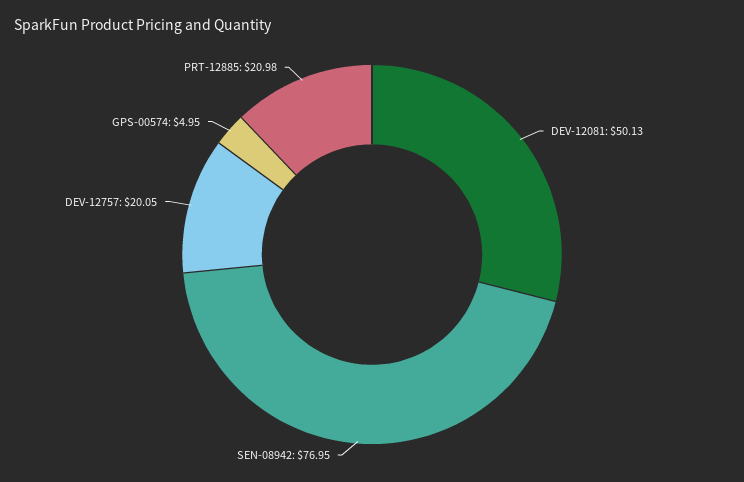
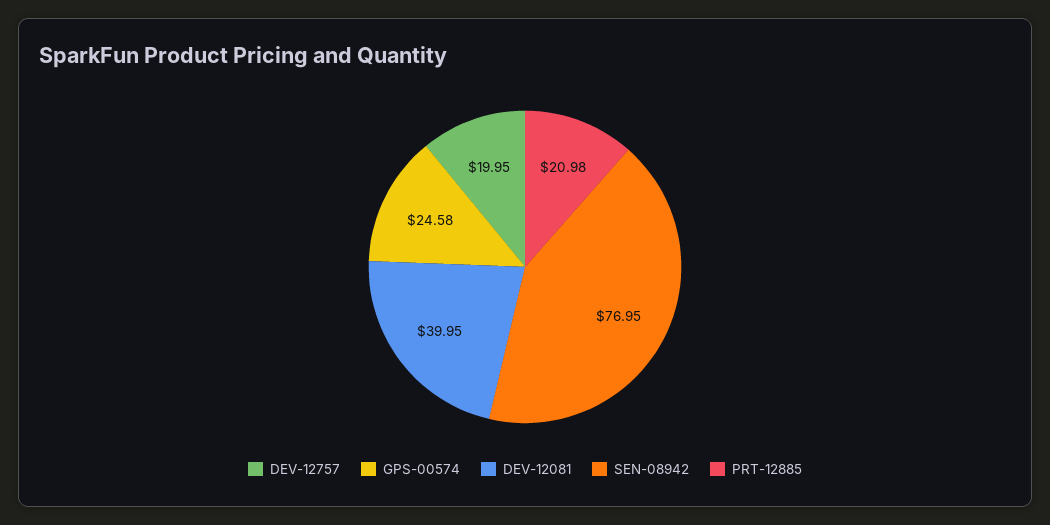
DEV-12081: 50.13 -> 39.95
DEV-12757: 20.05 -> 19.95
GPS-00574: 4.95 -> 24.58

